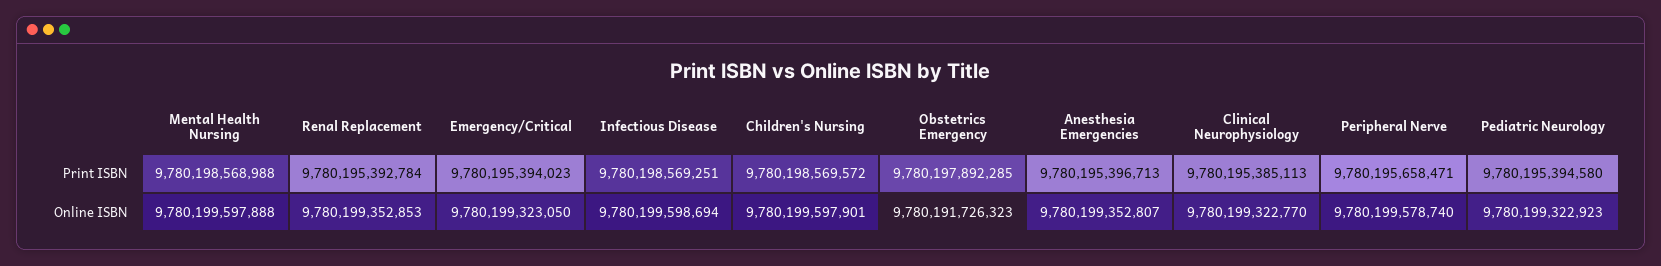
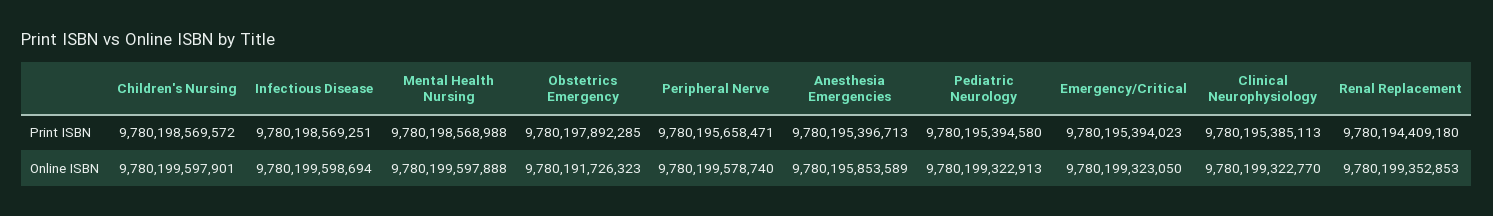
Renal Replacement, Print ISBN: 9780195392784 -> 9780194409180
Anesthesia Emergencies, Online ISBN: 9780199352807 -> 9780195853589
Pediatric Neurology, Online ISBN: 9780199322923 -> 9780199322913

